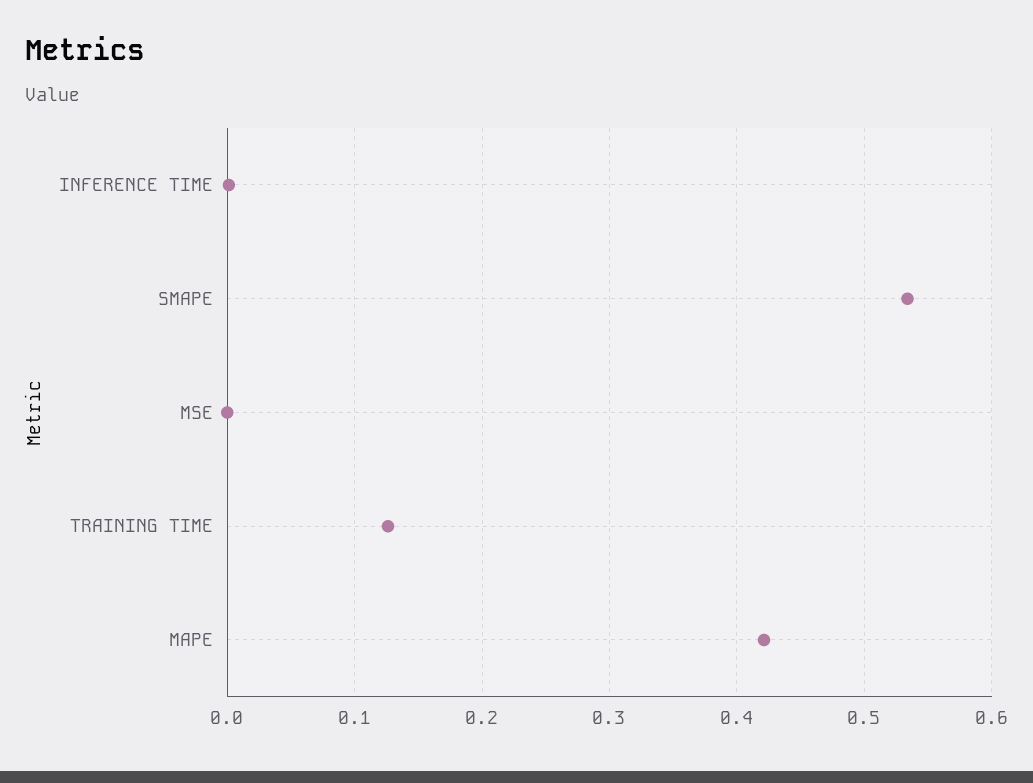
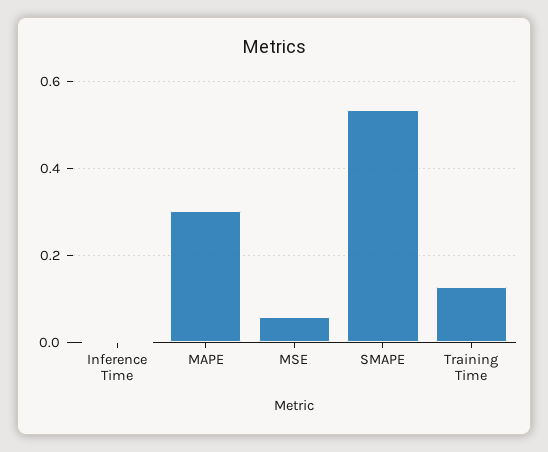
MSE: 0 -> 0.06
MAPE: 0.42 -> 0.3

